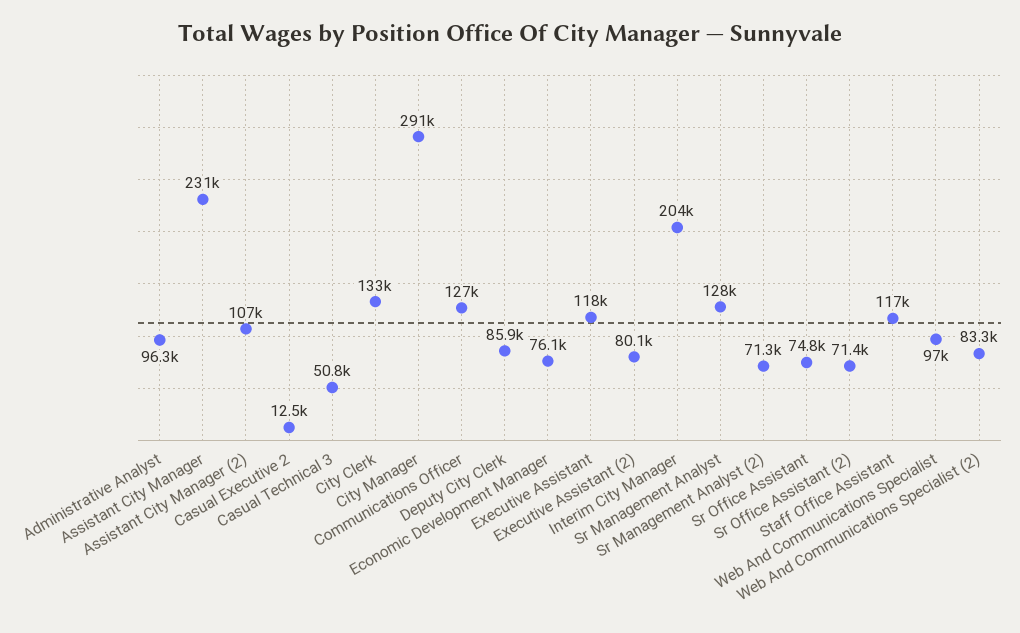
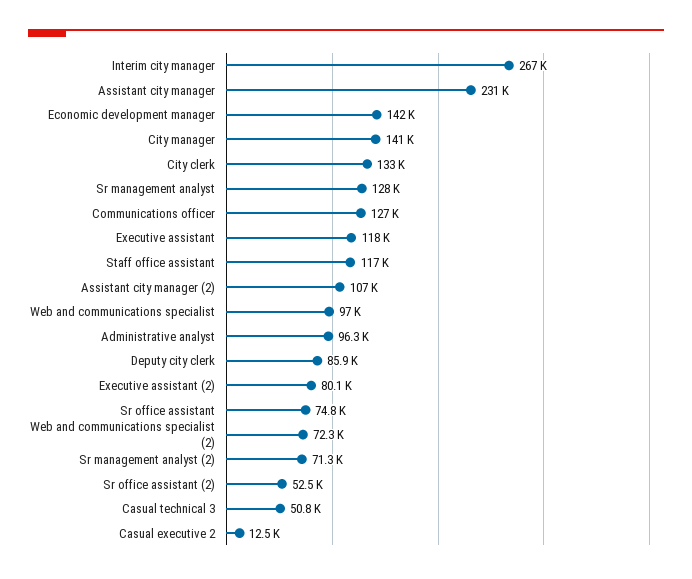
City Manager: 291000 -> 141000
Economic Development Manager: 76100 -> 142000
Interim City Manager: 204000 -> 267000
Sr Office Assistant (2): 71400 -> 52500
Web And Communications Specialist (2): 83300 -> 72300

